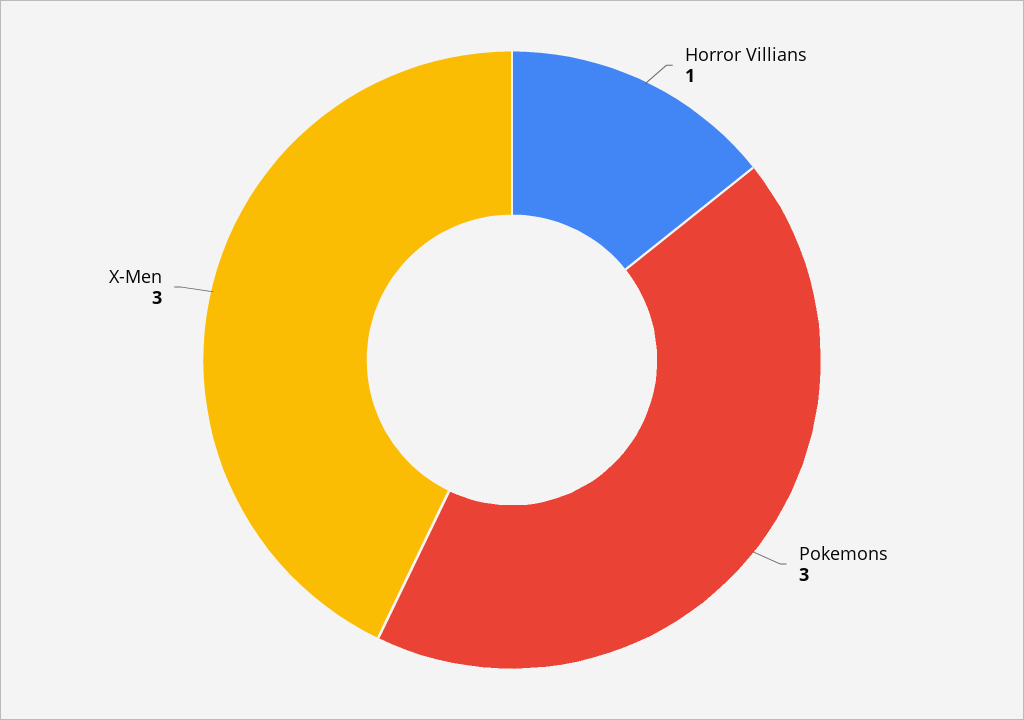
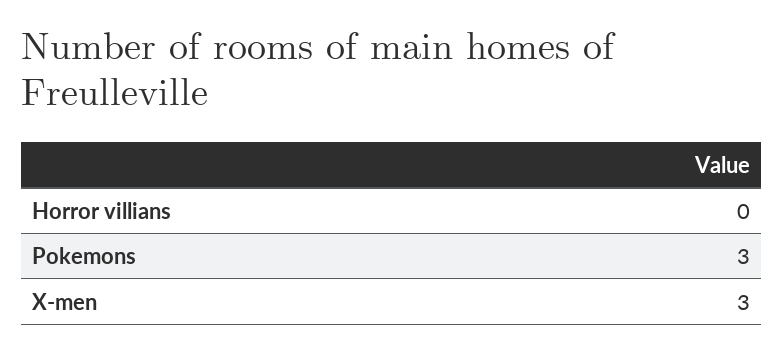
Horror Villians: 1 -> 0

